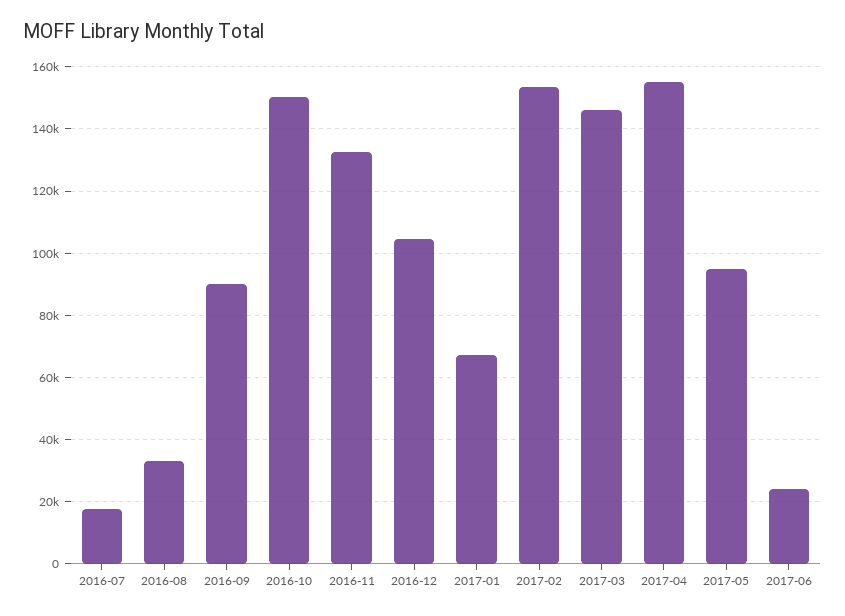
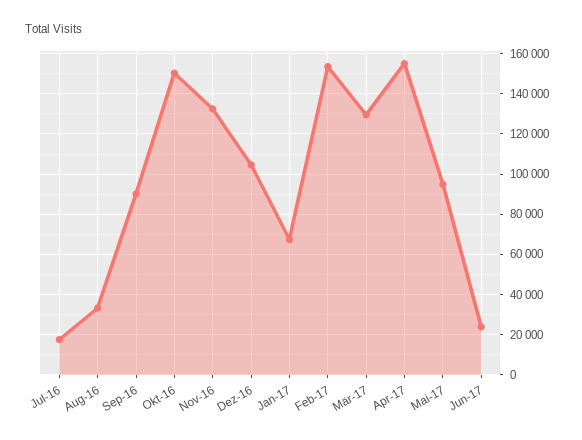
2017-03: 146000 -> 130000

